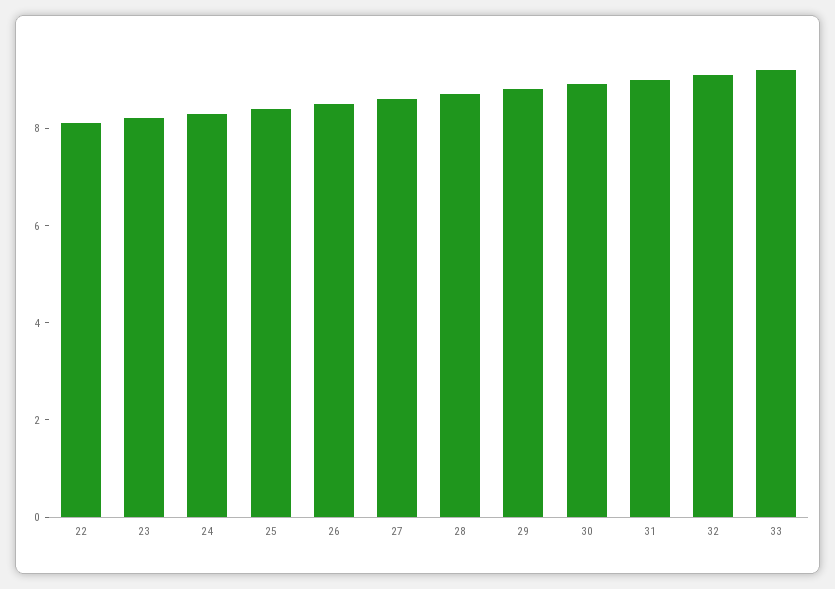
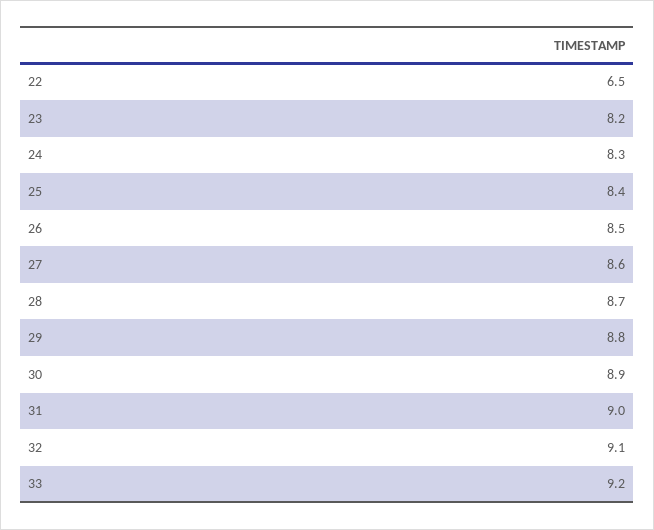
22: 8 -> 6.5

